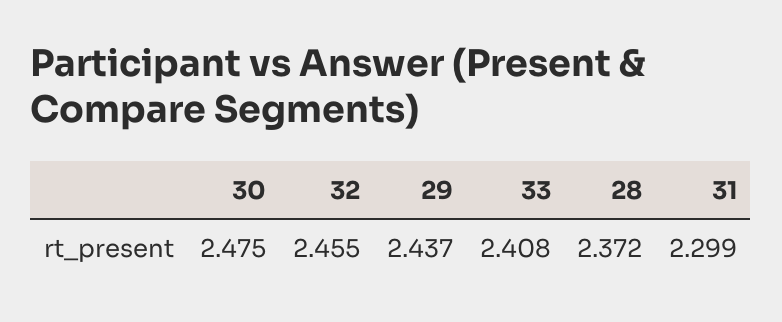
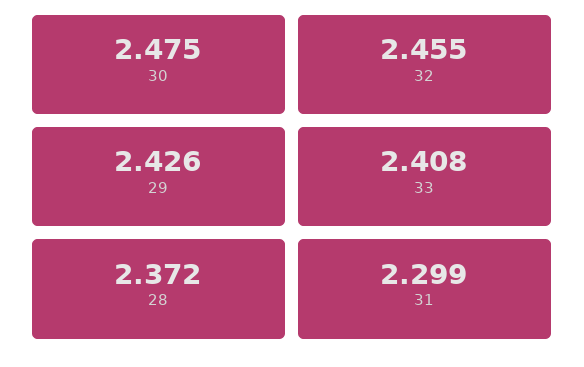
29: 2.437 -> 2.426

